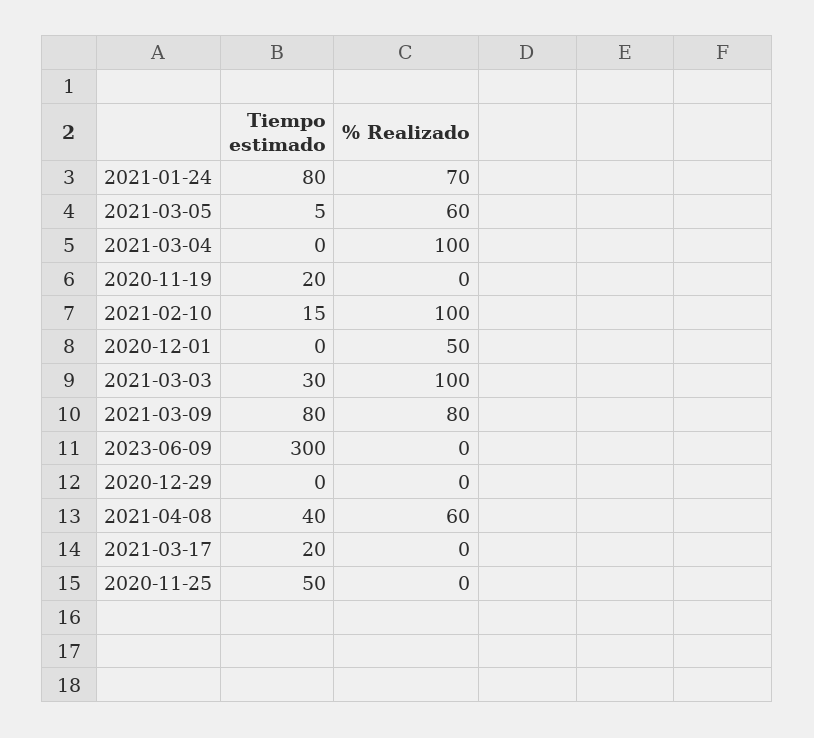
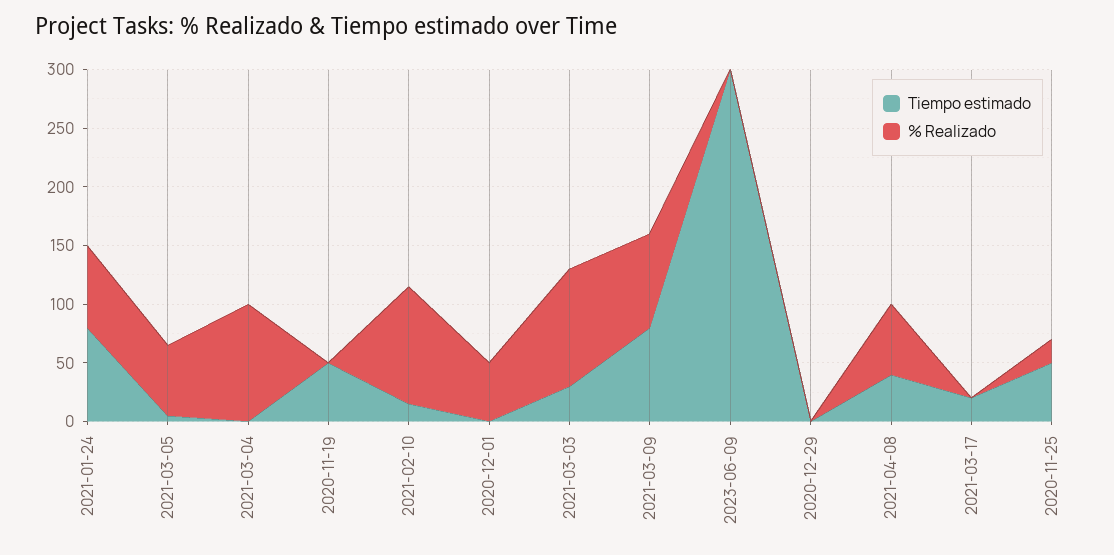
Tiempo estimado, 2020-11-19: 20 -> 50
% Realizado, 2020-11-25: 0 -> 20

